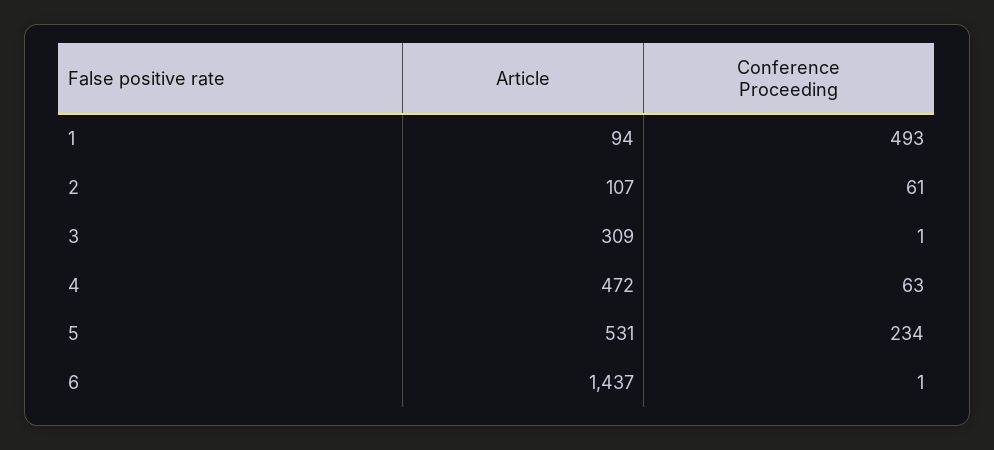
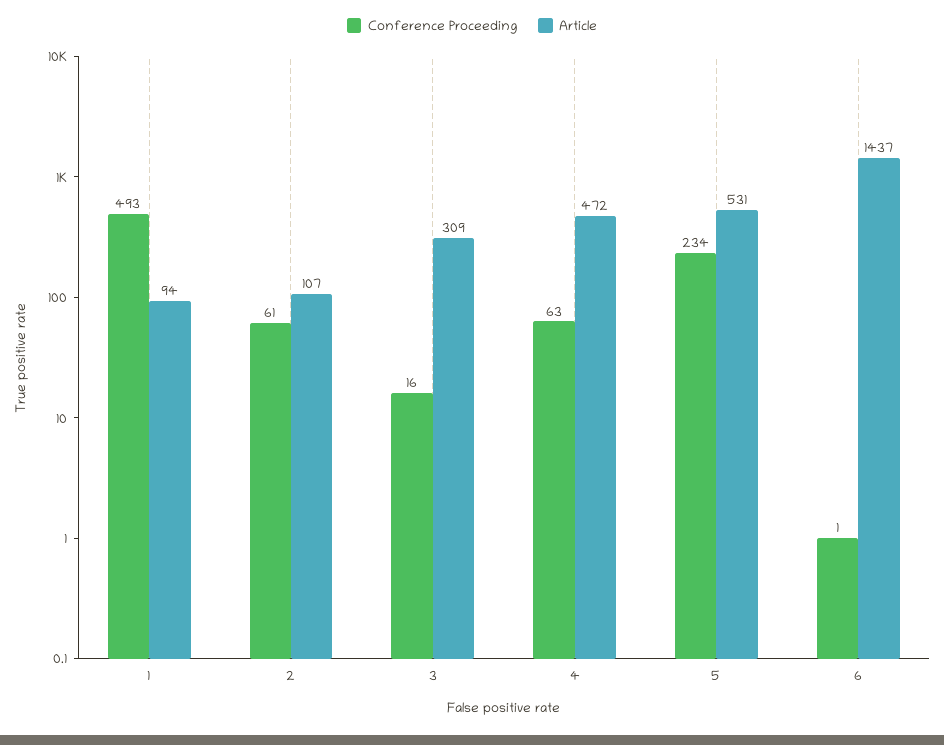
Conference Proceeding, 3: 1 -> 16

